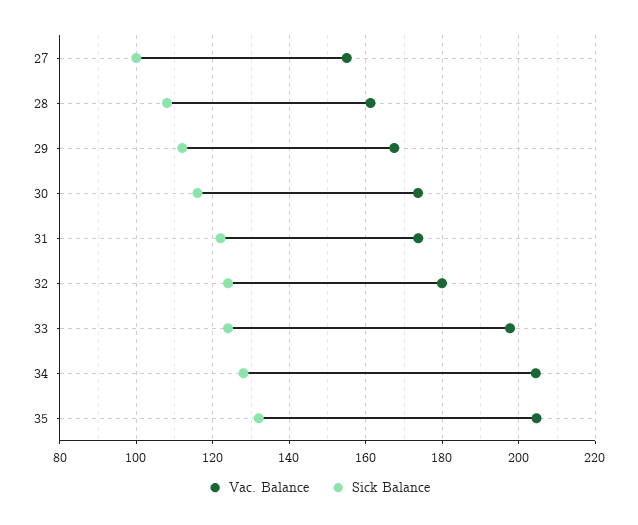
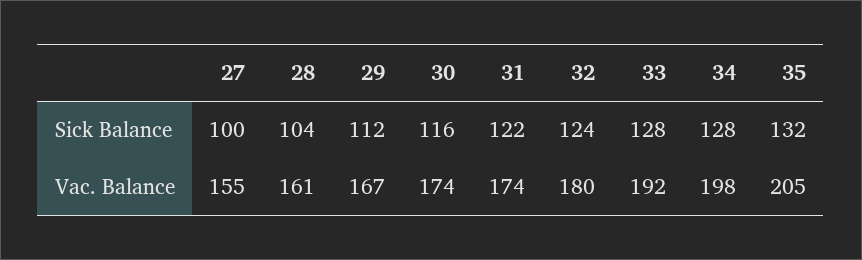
Sick Balance, 28: 108 -> 104
Vac. Balance, 33: 198 -> 192
Sick Balance, 33: 124 -> 128
Vac. Balance, 34: 204 -> 198

